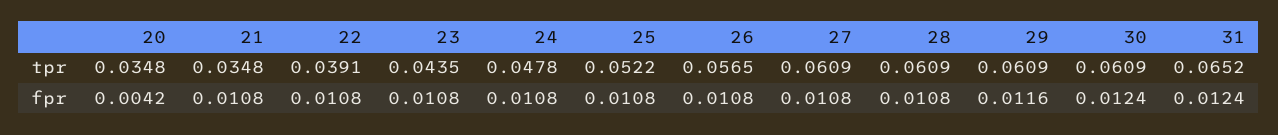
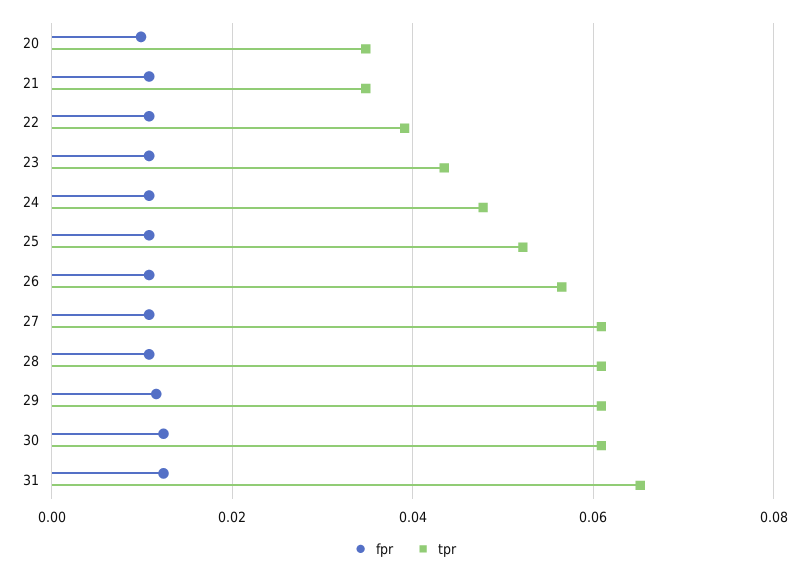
fpr, 20: 0.0042 -> 0.01

